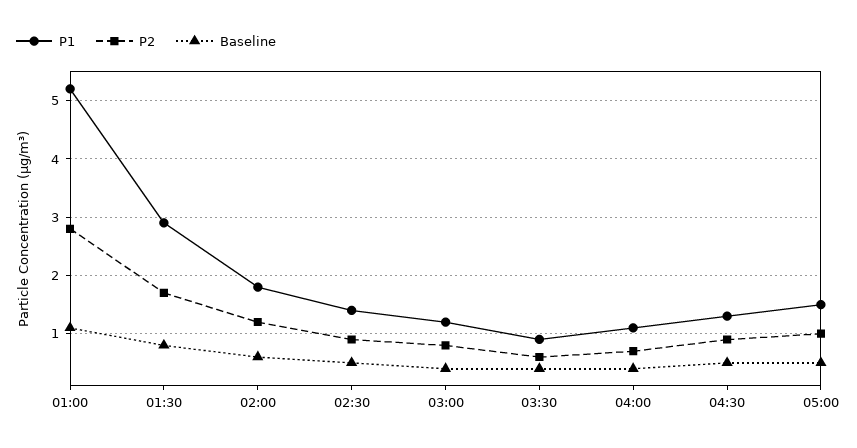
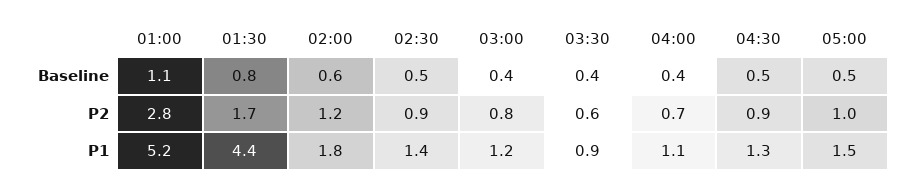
P1, 01:30: 3 -> 4.4

